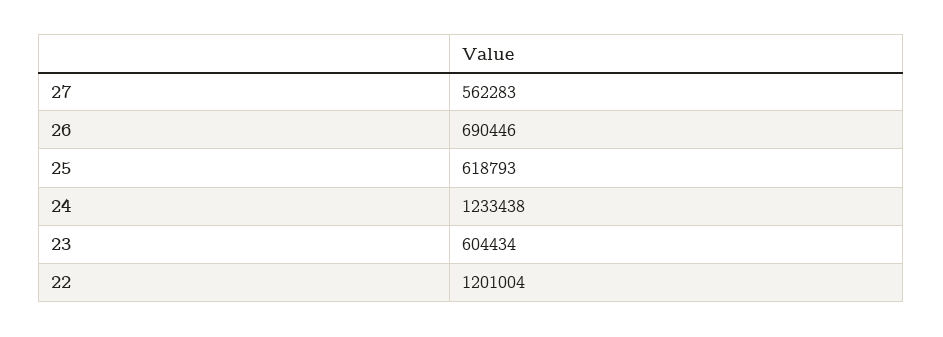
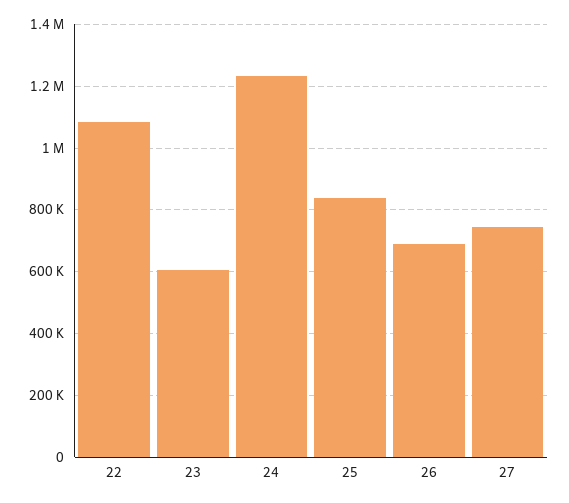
27: 562283 -> 740000
25: 618793 -> 840000
22: 1201004 -> 1080000

